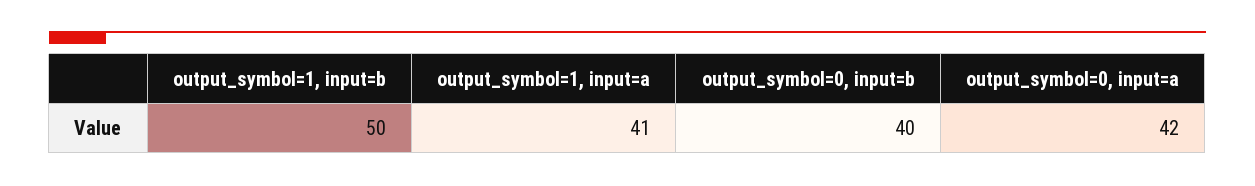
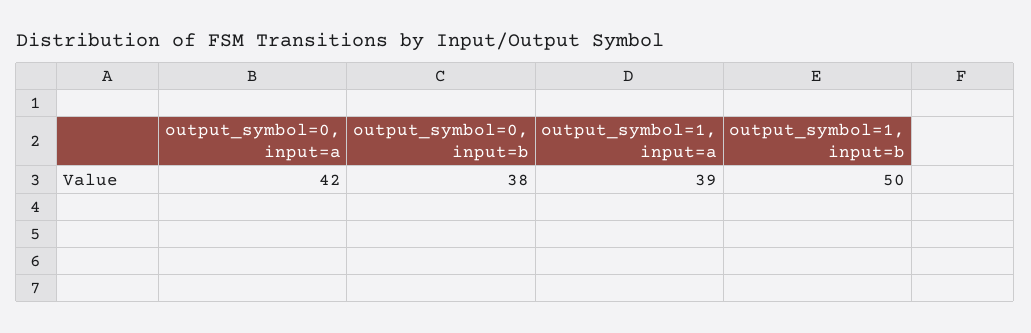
output_symbol=1, input=a: 41 -> 39
output_symbol=0, input=b: 40 -> 38

